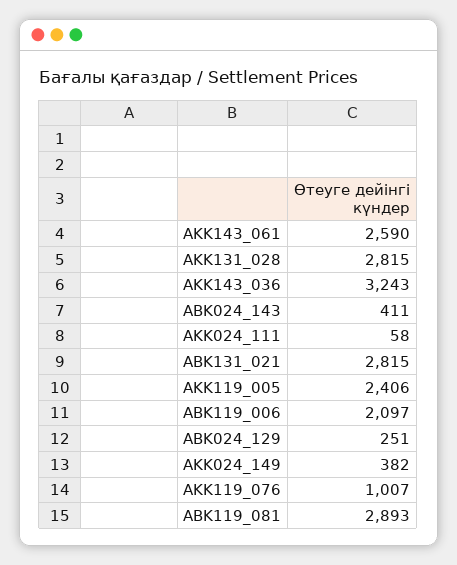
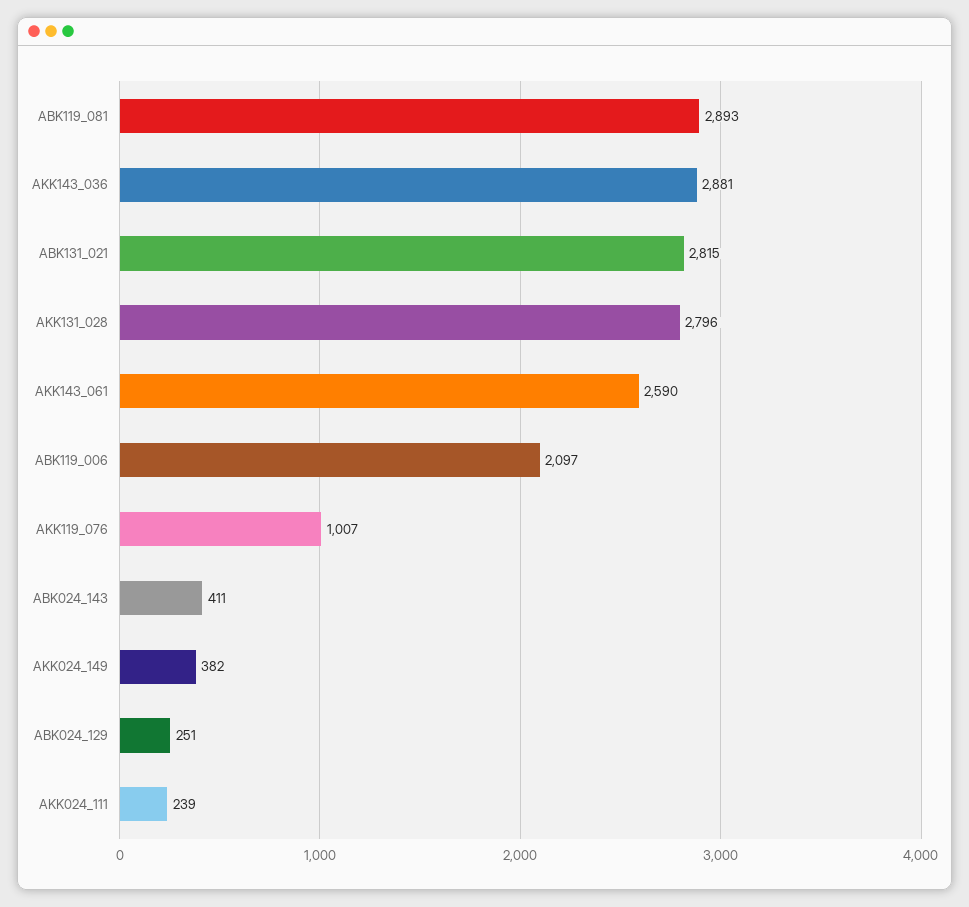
AKK131_028: 2815 -> 2796
AKK143_036: 3243 -> 2881
AKK024_111: 58 -> 239
AKK119_005: 2406 -> none

